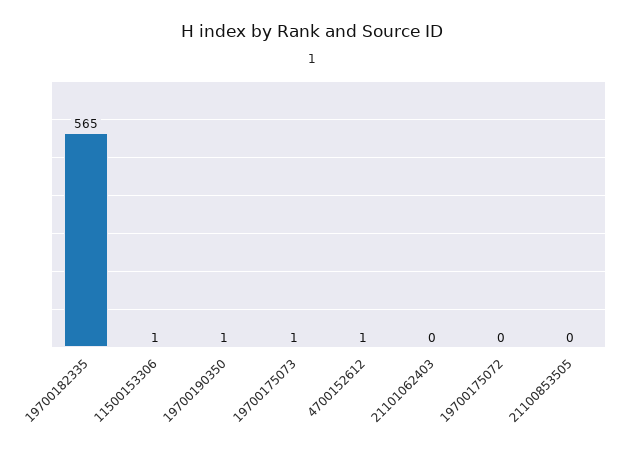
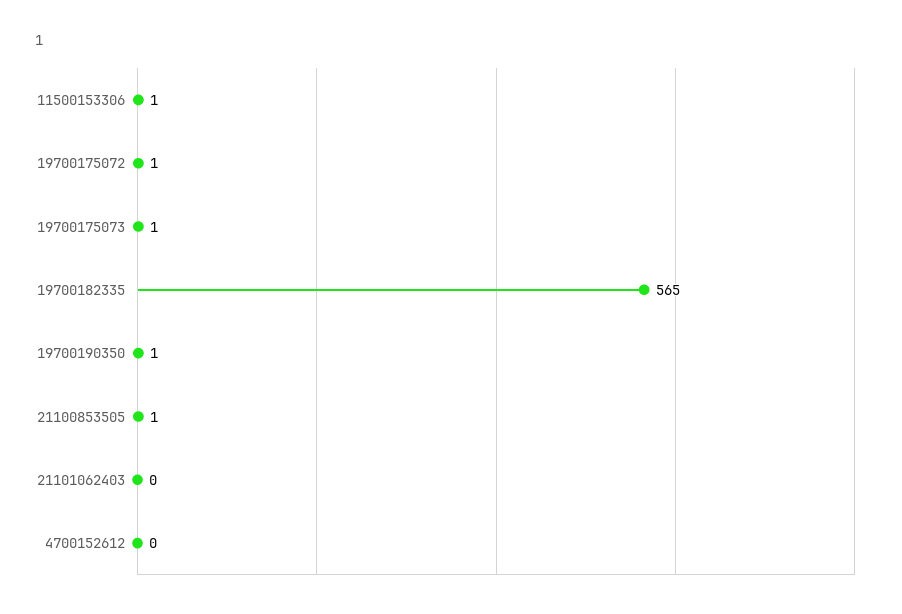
4700152612: 1 -> 0
19700175072: 0 -> 1
21100853505: 0 -> 1

